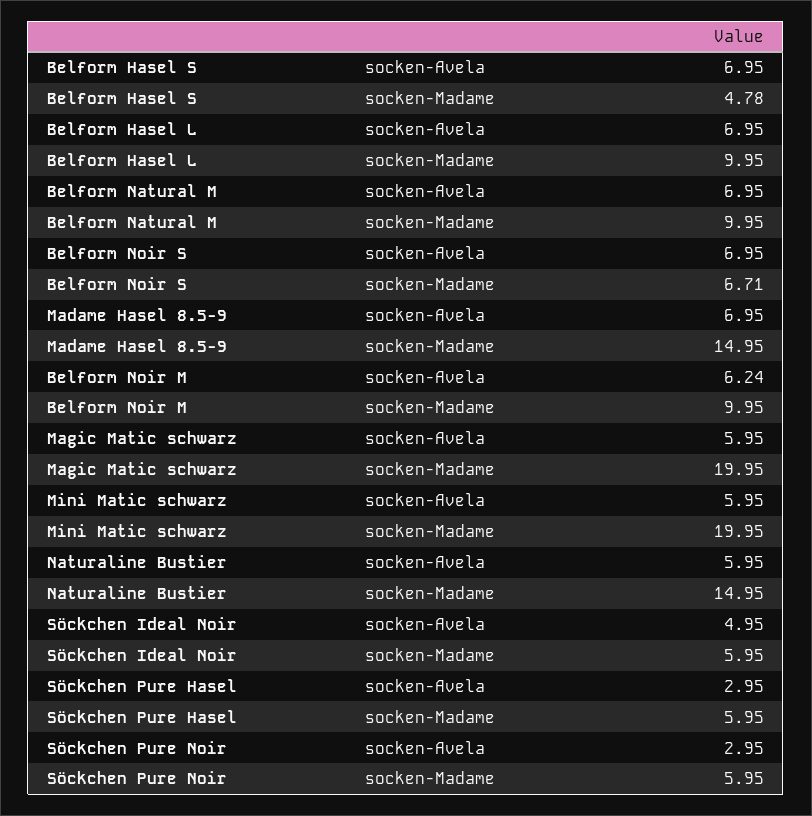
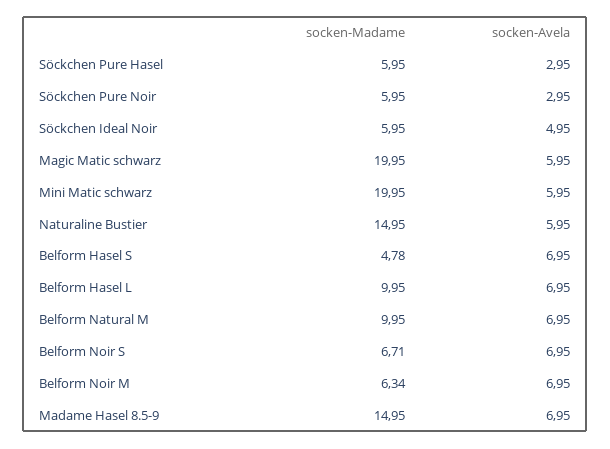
Belform Noir M, socken-Avela: 6.24 -> 6.95
Belform Noir M, socken-Madame: 9.95 -> 6.34

